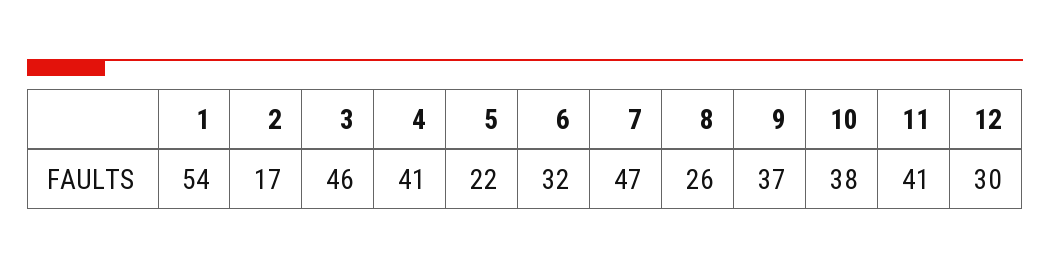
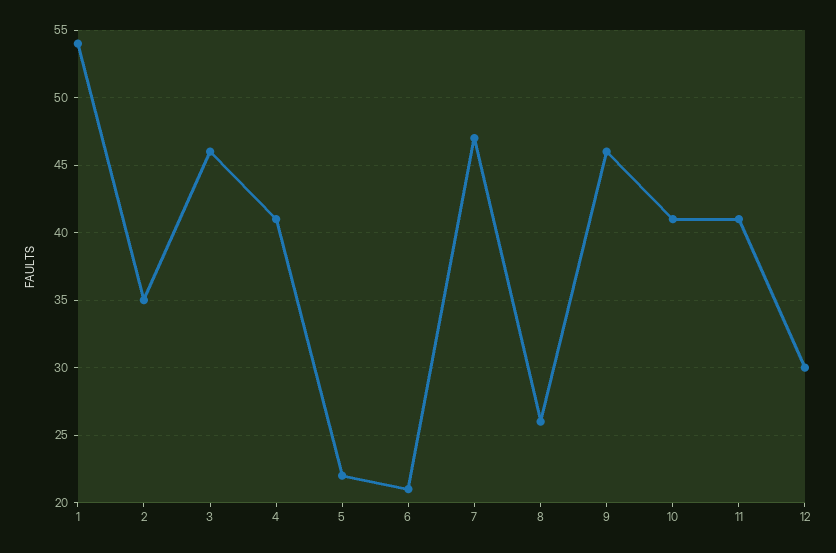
2: 17 -> 35
6: 32 -> 21
9: 37 -> 46
10: 38 -> 41

